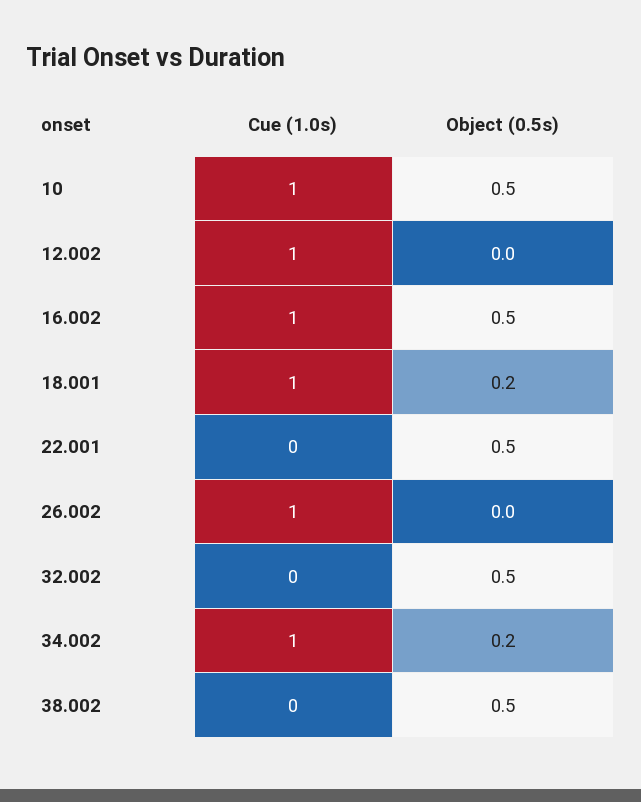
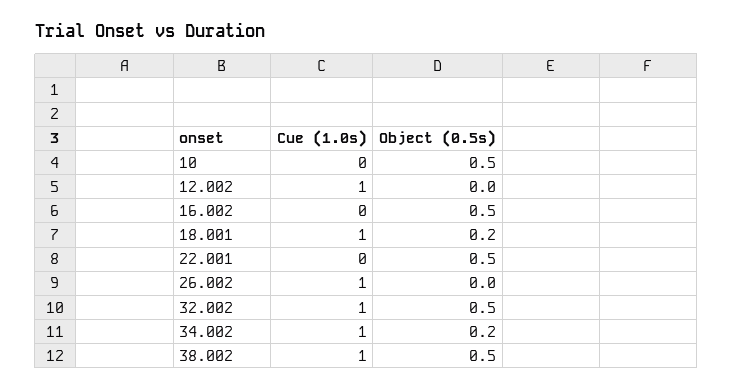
Cue (1.0s), 10: 1 -> 0
Cue (1.0s), 16.002: 1 -> 0
Cue (1.0s), 32.002: 0 -> 1
Cue (1.0s), 38.002: 0 -> 1

